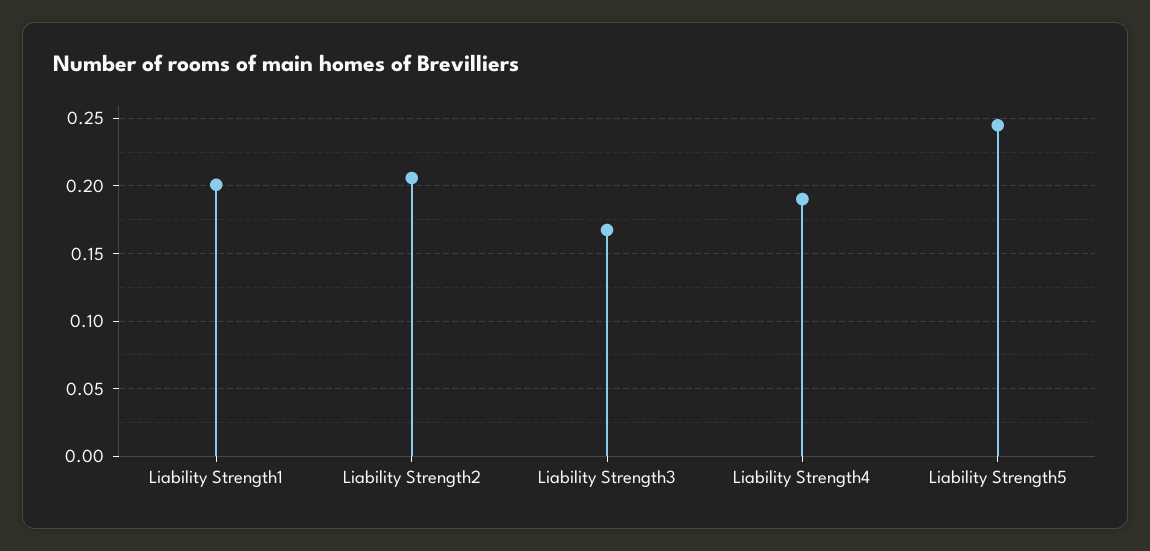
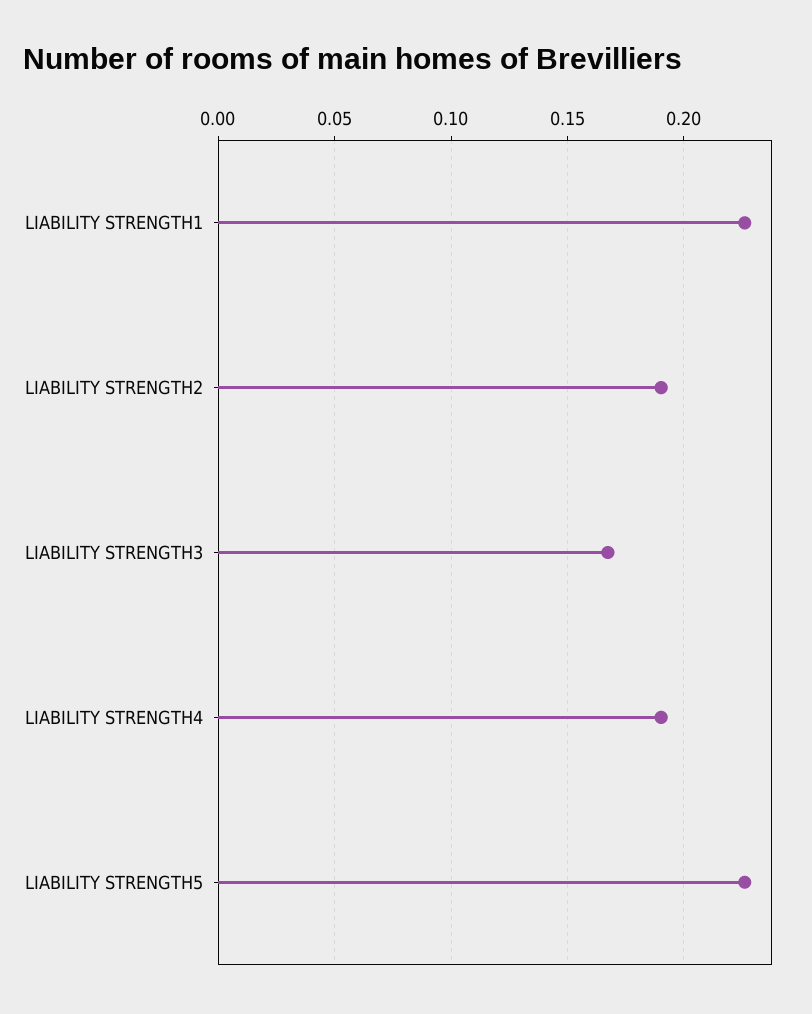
Liability Strength1: 0.2 -> 0.225
Liability Strength2: 0.205 -> 0.19
Liability Strength5: 0.245 -> 0.225

